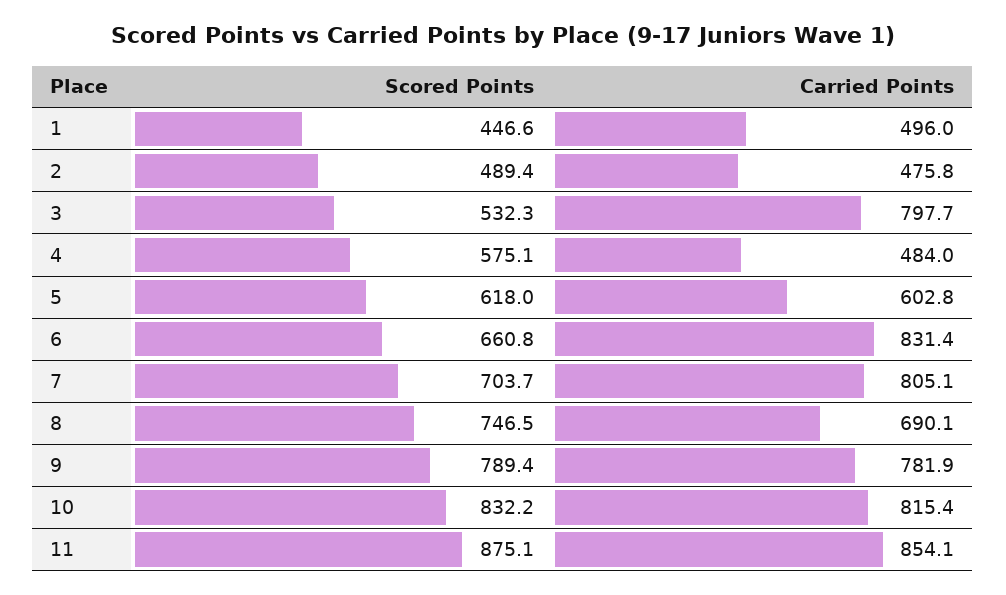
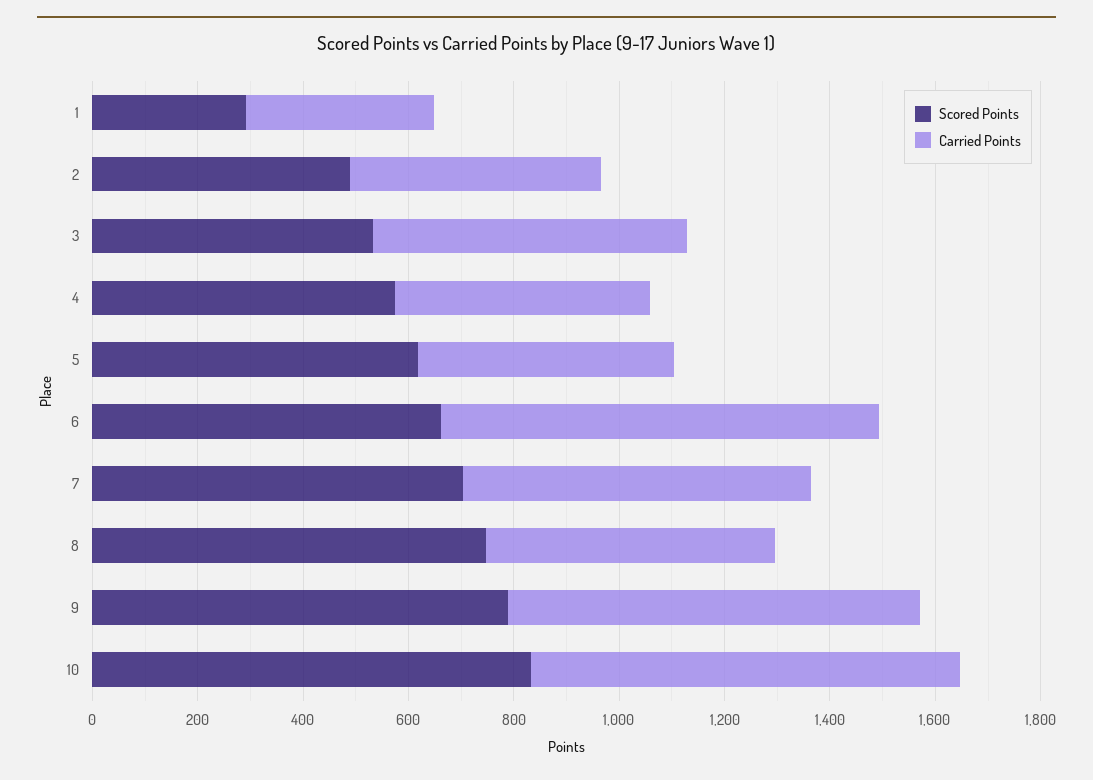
Scored Points, 1: 446.6 -> 300
Carried Points, 1: 496 -> 350
Carried Points, 3: 797.7 -> 600
Carried Points, 5: 602.8 -> 500
Carried Points, 7: 805.1 -> 650
Carried Points, 8: 690.1 -> 550
Scored Points, 11: 875.1 -> none
Carried Points, 11: 854.1 -> none

